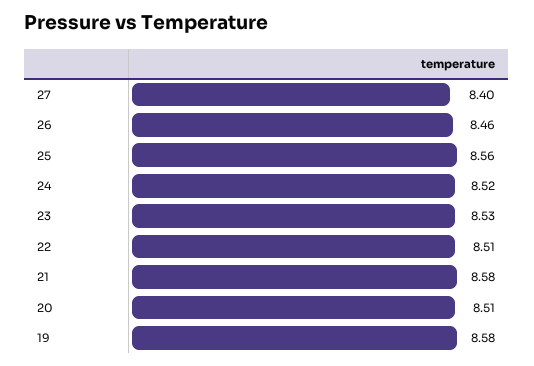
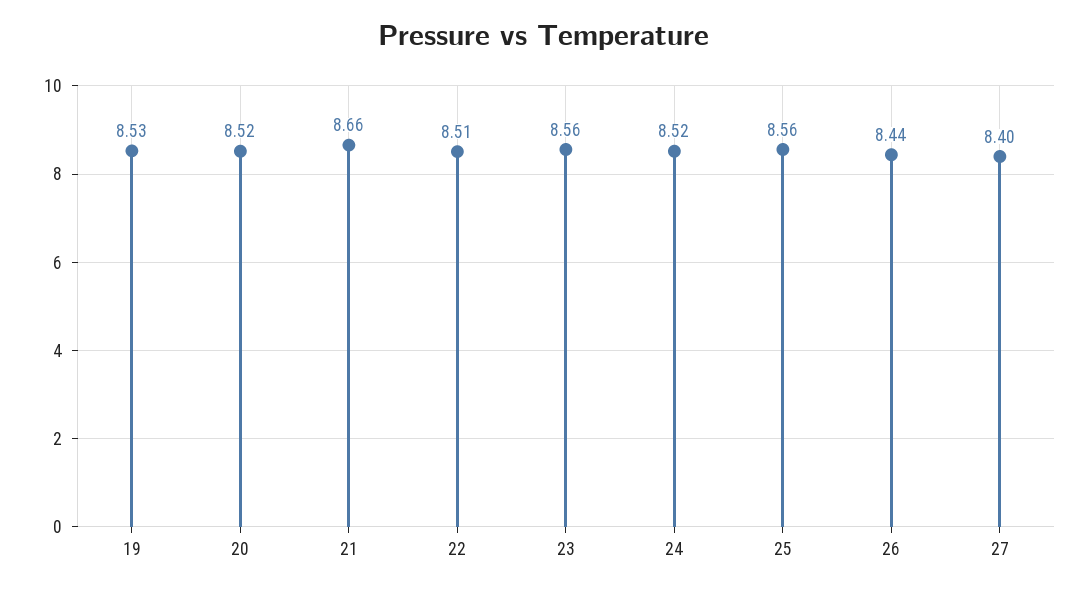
26: 8.46 -> 8.44
23: 8.53 -> 8.56
21: 8.58 -> 8.66
20: 8.51 -> 8.52
19: 8.58 -> 8.53

